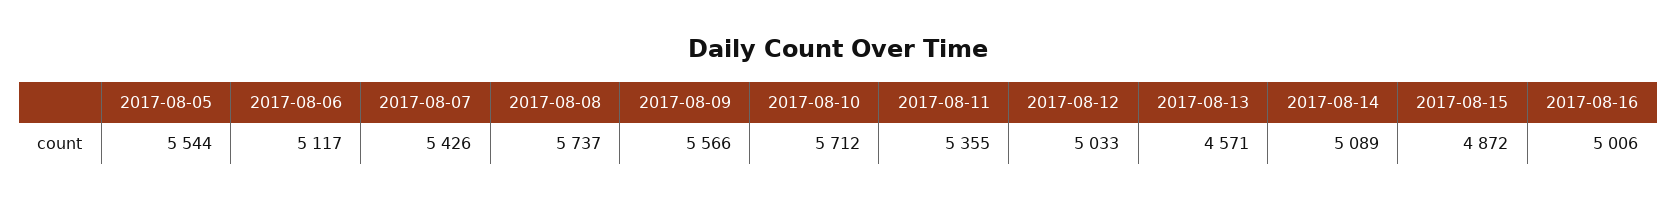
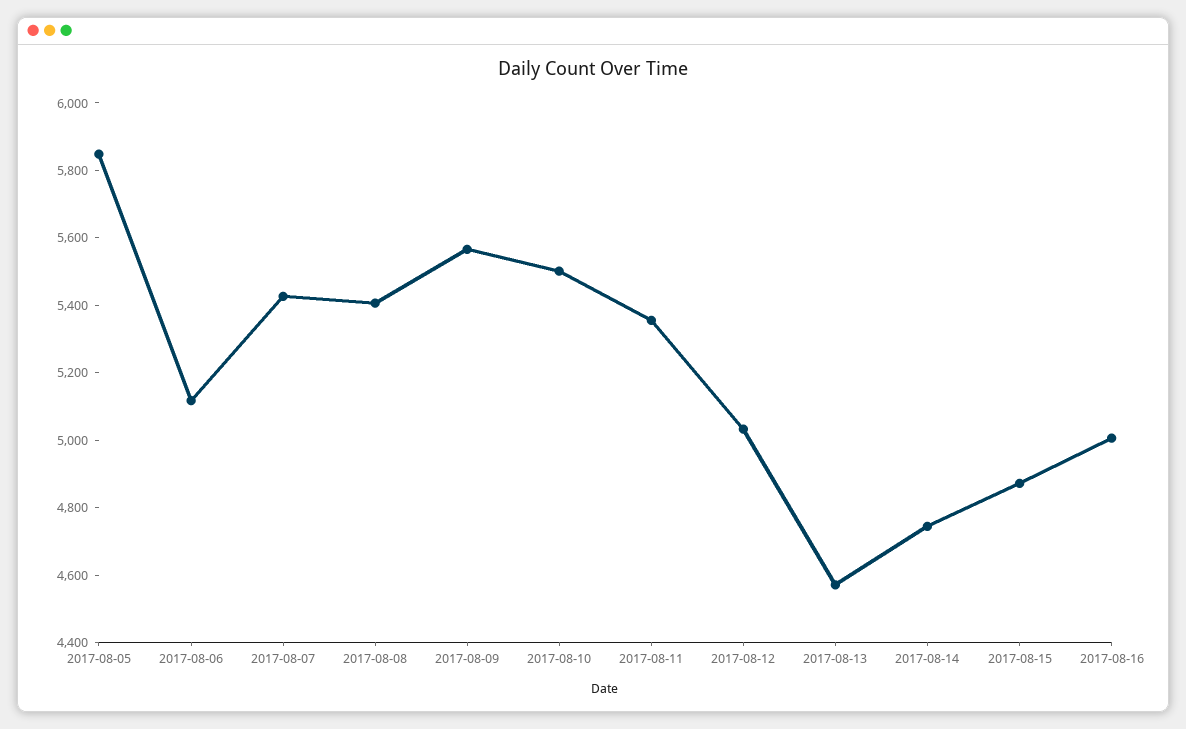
2017-08-05: 5544 -> 5850
2017-08-08: 5737 -> 5400
2017-08-10: 5712 -> 5500
2017-08-14: 5089 -> 4750

